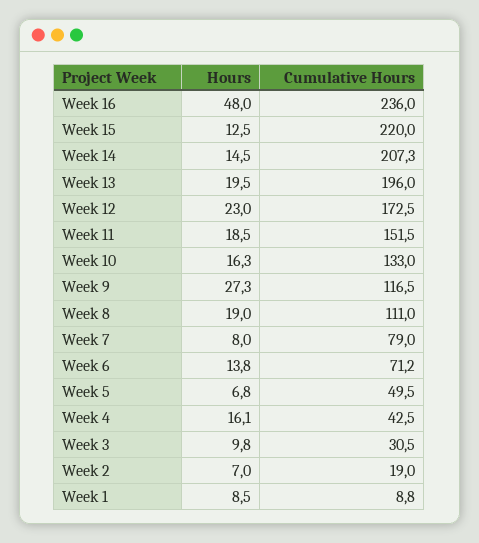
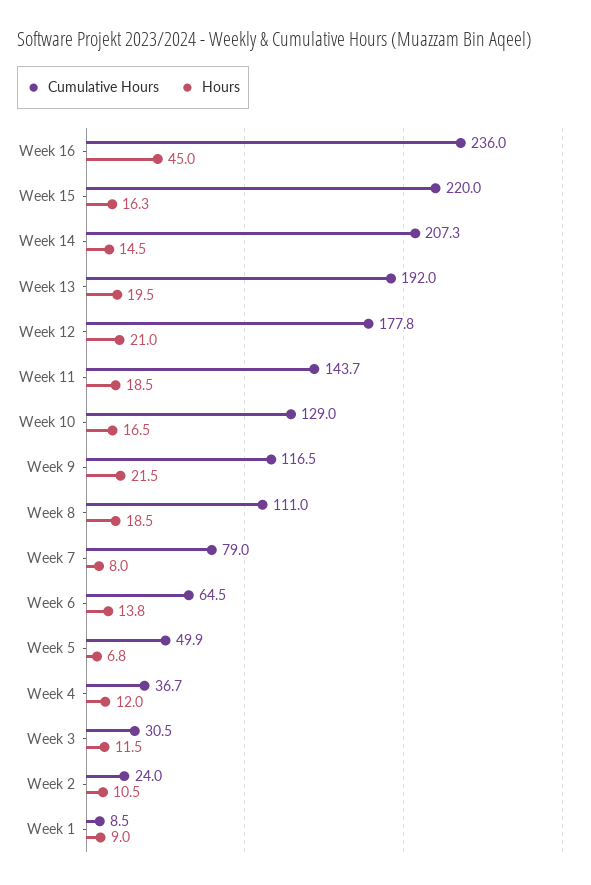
Hours, Week 16: 48 -> 45
Hours, Week 15: 12.5 -> 16.3
Cumulative Hours, Week 13: 196 -> 192
Hours, Week 12: 23 -> 21
Cumulative Hours, Week 12: 172.5 -> 177.8
Cumulative Hours, Week 11: 151.5 -> 143.7
Hours, Week 10: 16.3 -> 16.5
Cumulative Hours, Week 10: 133 -> 129
Hours, Week 9: 27.3 -> 21.5
Hours, Week 8: 19 -> 18.5
Cumulative Hours, Week 6: 71.2 -> 64.5
Cumulative Hours, Week 5: 49.5 -> 49.9
Hours, Week 4: 16.1 -> 12
Cumulative Hours, Week 4: 42.5 -> 36.7
Hours, Week 3: 9.8 -> 11.5
Hours, Week 2: 7 -> 10.5
Cumulative Hours, Week 2: 19 -> 24
Hours, Week 1: 8.5 -> 9
Cumulative Hours, Week 1: 8.8 -> 8.5

